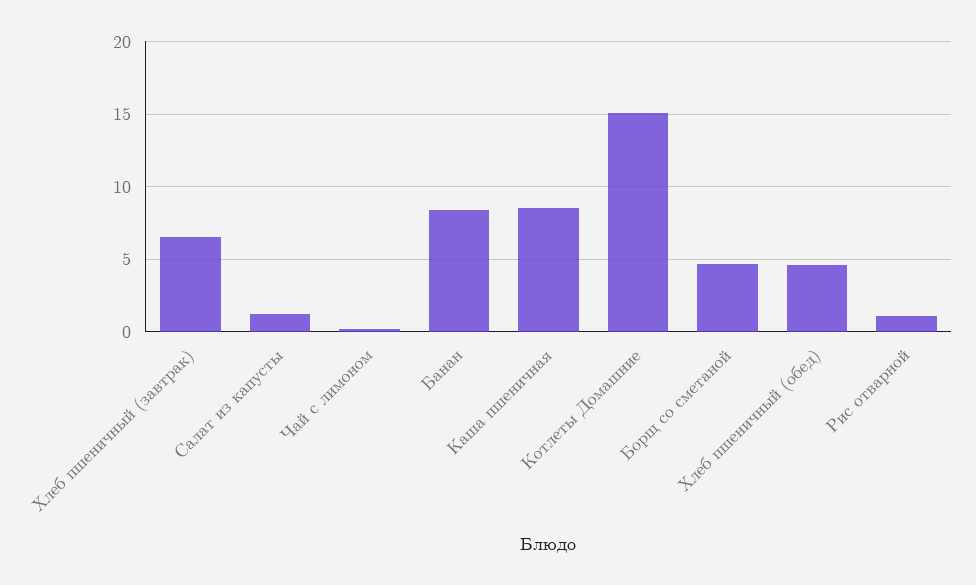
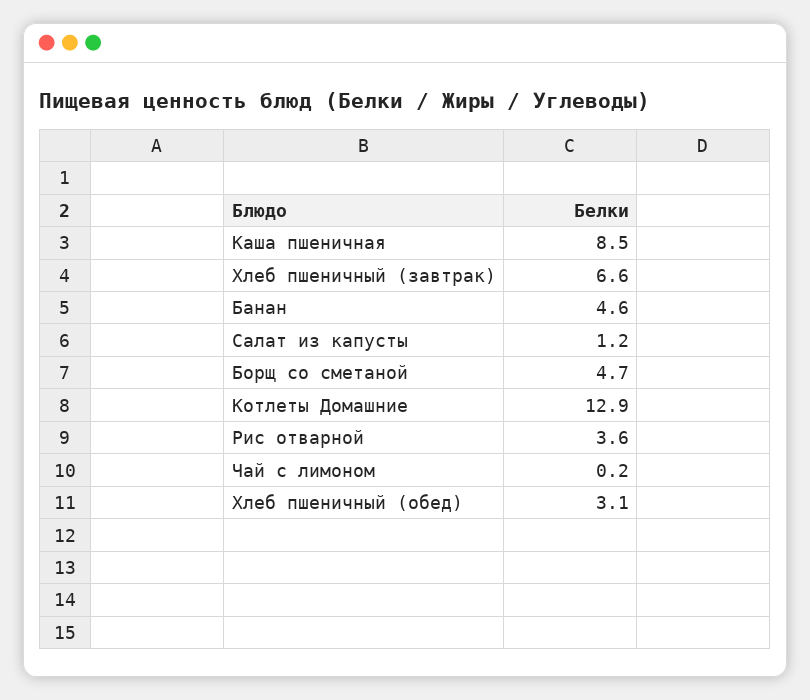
Банан: 8.5 -> 4.6
Котлеты Домашние: 15 -> 12.9
Хлеб пшеничный (обед): 4.5 -> 3.1
Рис отварной: 1 -> 3.6

